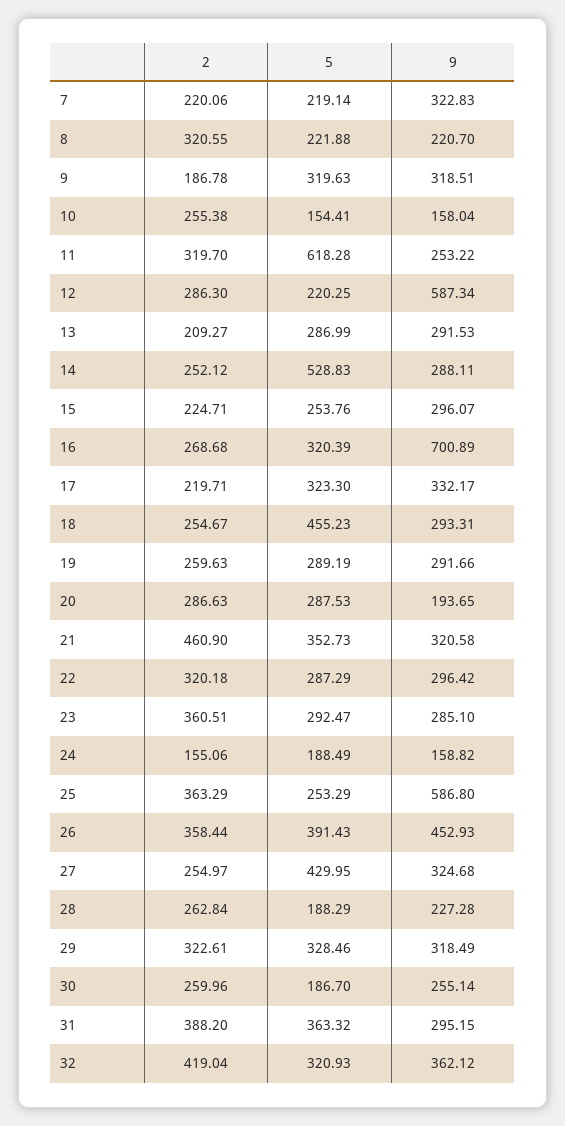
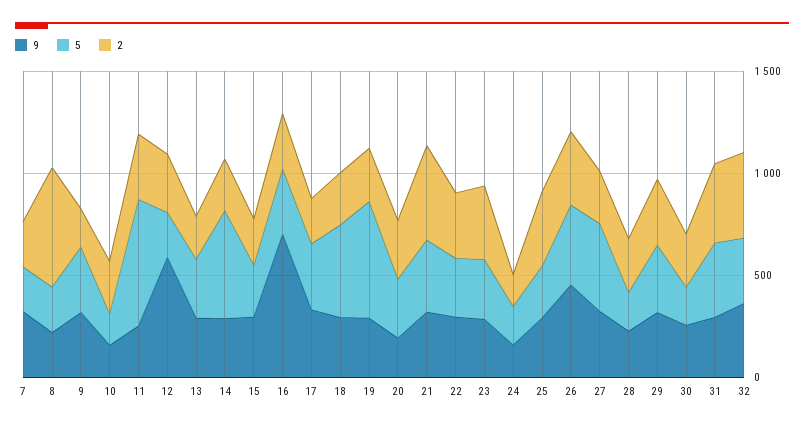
2, 8: 320.55 -> 600
5, 19: 289.19 -> 600
9, 25: 586.8 -> 300

